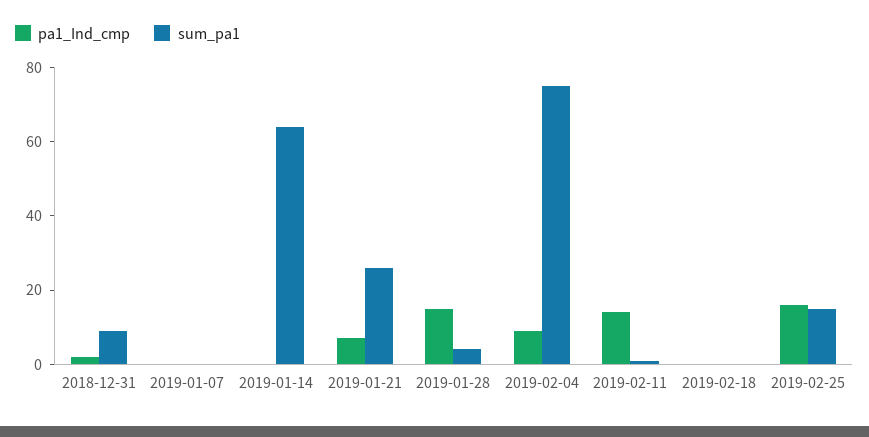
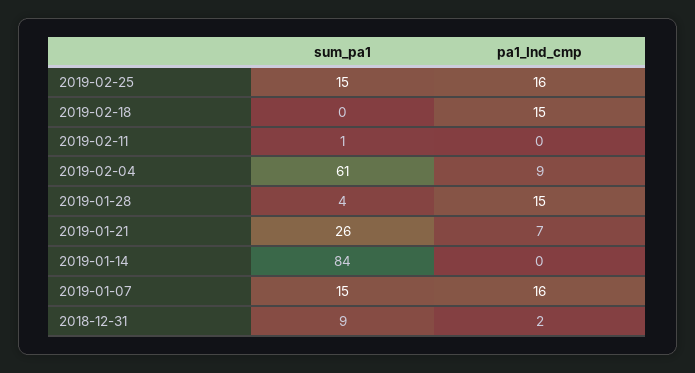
pa1_Ind_cmp, 2019-01-07: 0 -> 16
sum_pa1, 2019-01-07: 0 -> 15
sum_pa1, 2019-01-14: 65 -> 84
sum_pa1, 2019-02-04: 75 -> 61
pa1_Ind_cmp, 2019-02-11: 15 -> 0
pa1_Ind_cmp, 2019-02-18: 0 -> 15

